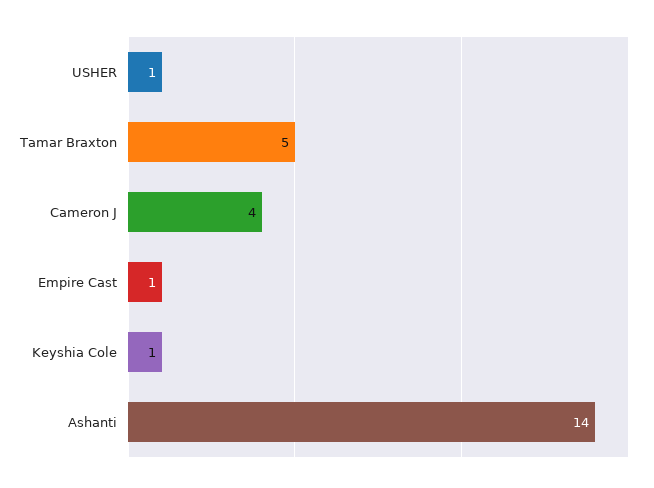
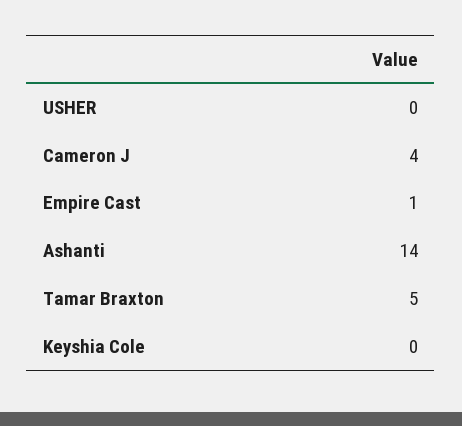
USHER: 1 -> 0
Keyshia Cole: 1 -> 0

